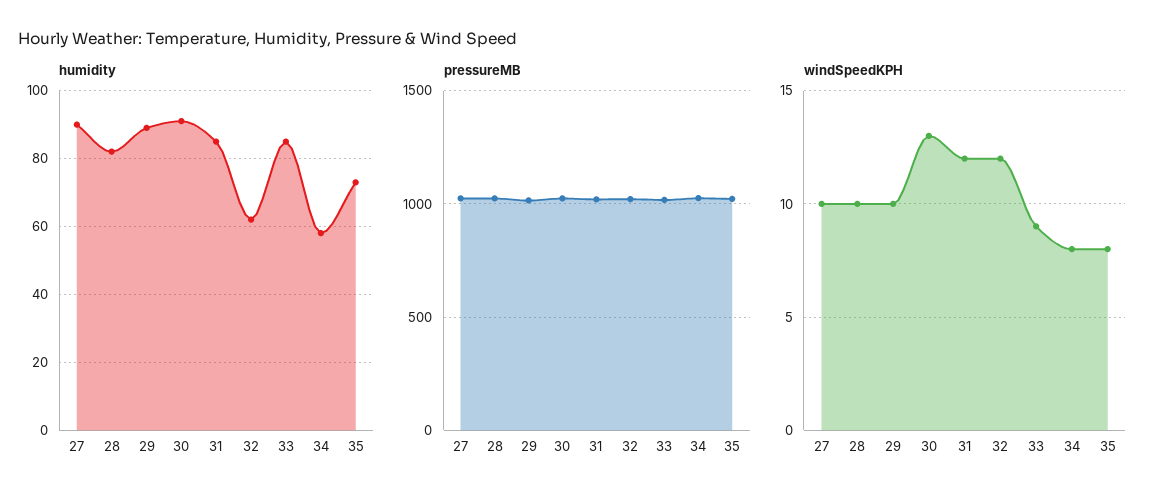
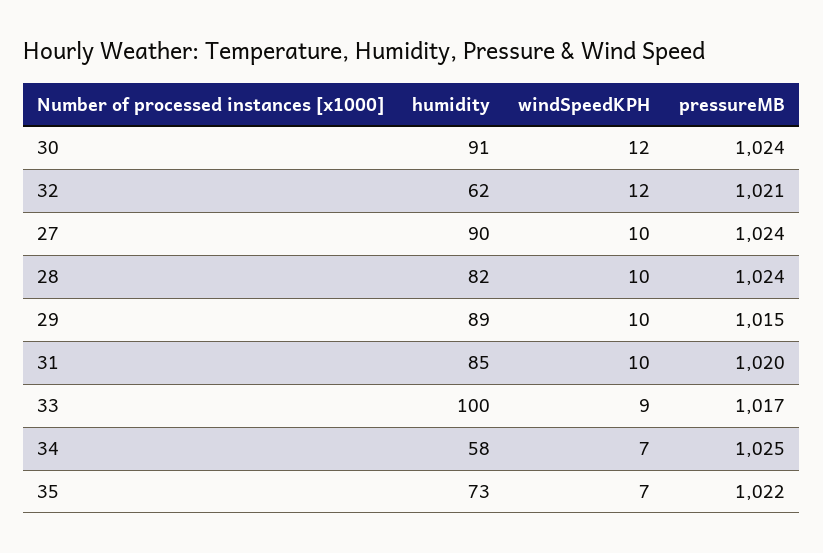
humidity, 33: 85 -> 100
windSpeedKPH, 30: 13 -> 12
windSpeedKPH, 31: 12 -> 10
windSpeedKPH, 34: 8 -> 7
windSpeedKPH, 35: 8 -> 7

